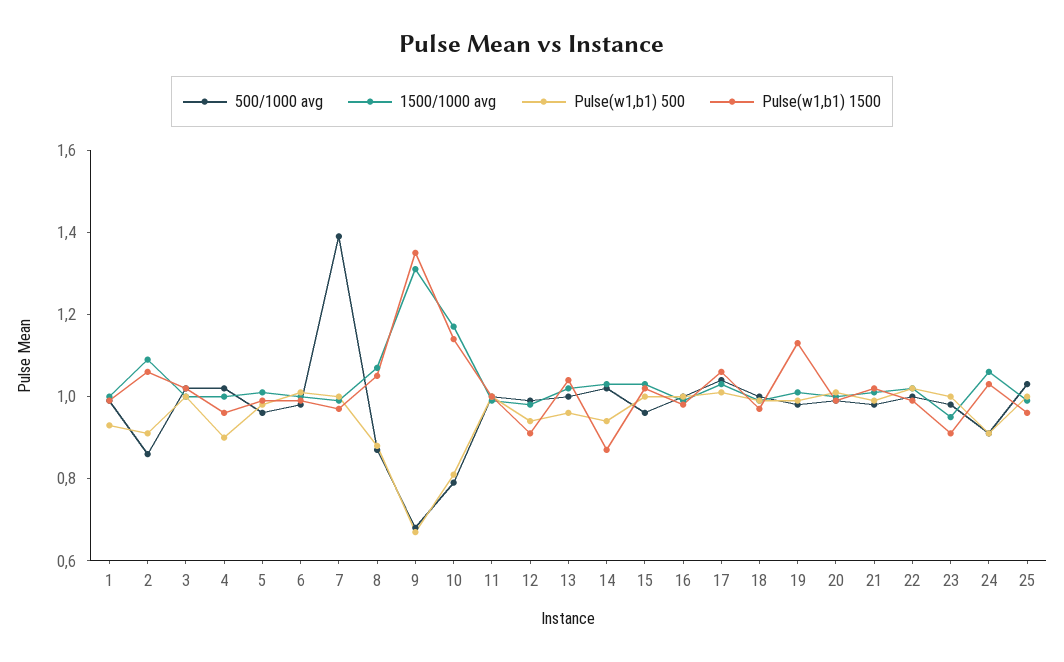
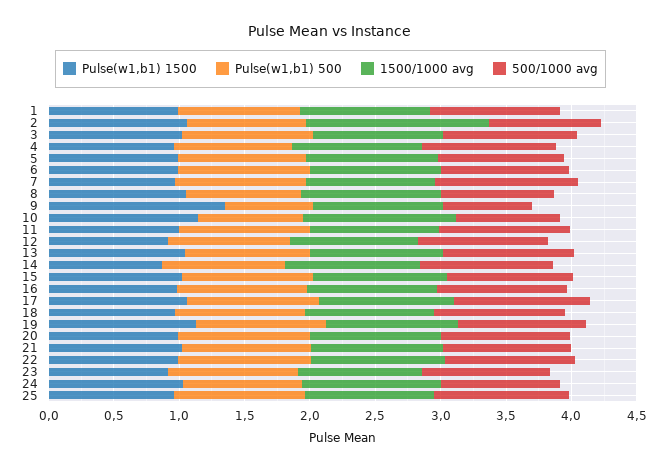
1500/1000 avg, 2: 1.1 -> 1.4
500/1000 avg, 7: 1.4 -> 1.1
1500/1000 avg, 9: 1.3 -> 1

